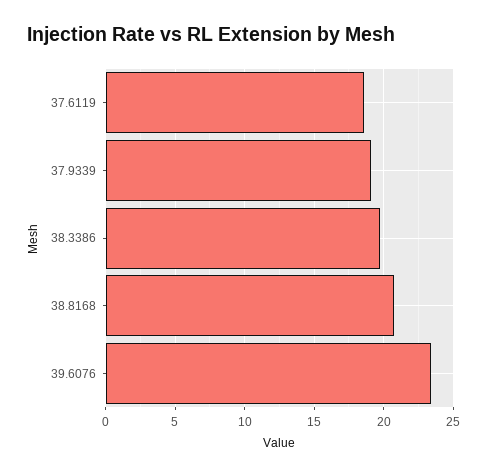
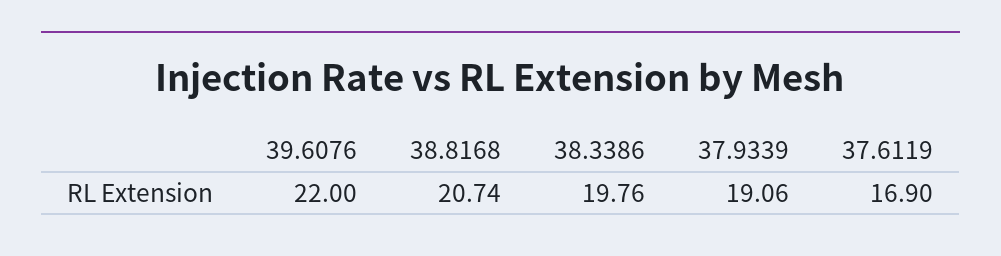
37.6119: 18.5 -> 16.9
39.6076: 23.5 -> 22

